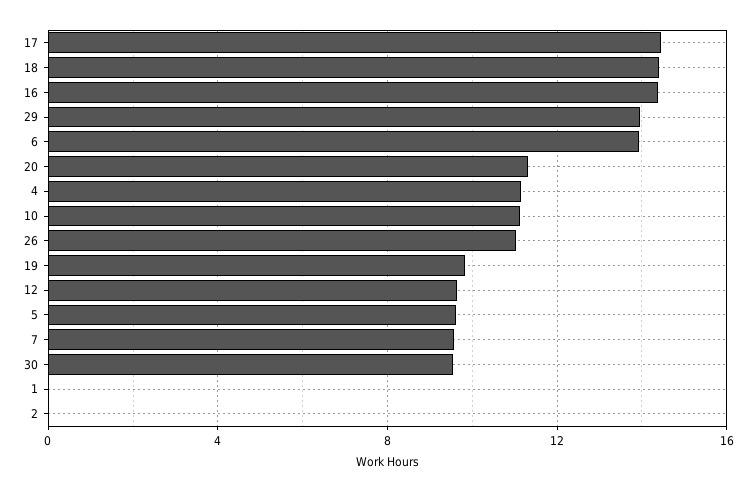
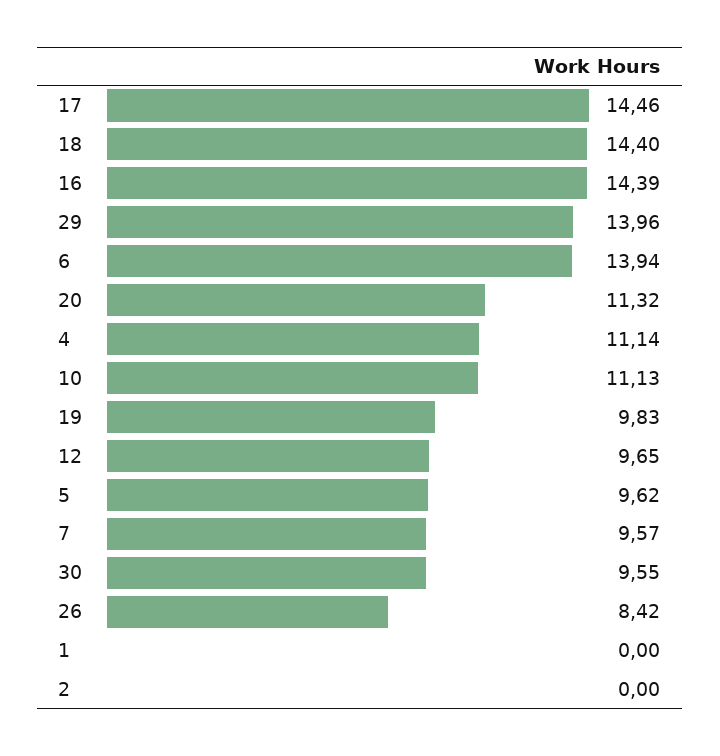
26: 11 -> 8.42

